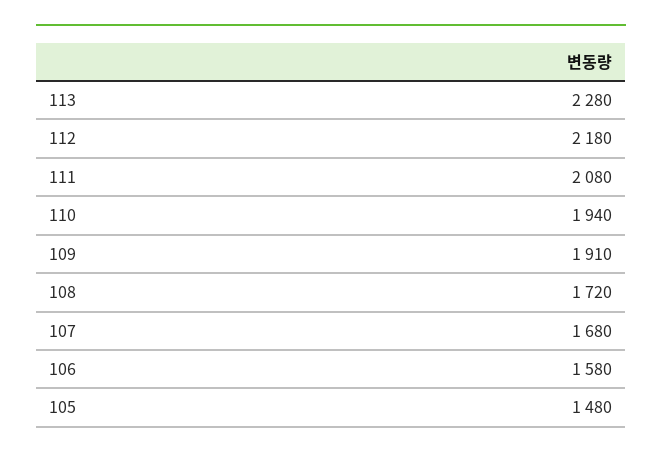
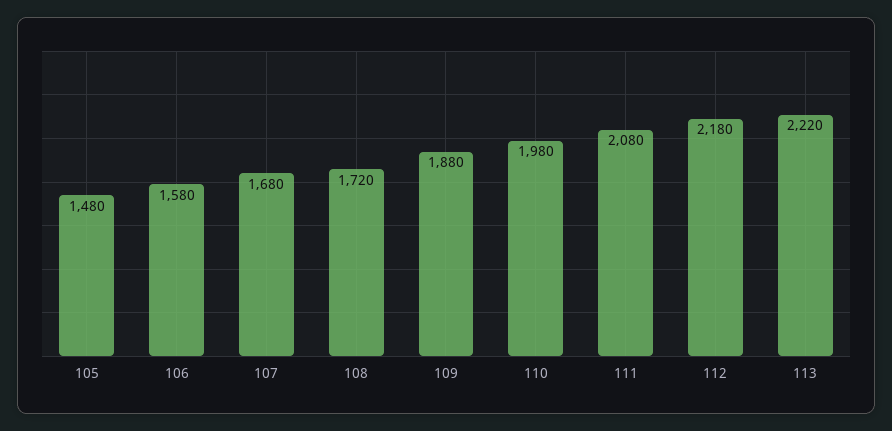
113: 2280 -> 2220
110: 1940 -> 1980
109: 1910 -> 1880

